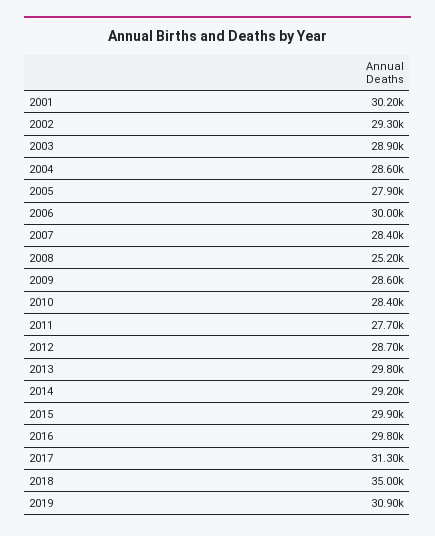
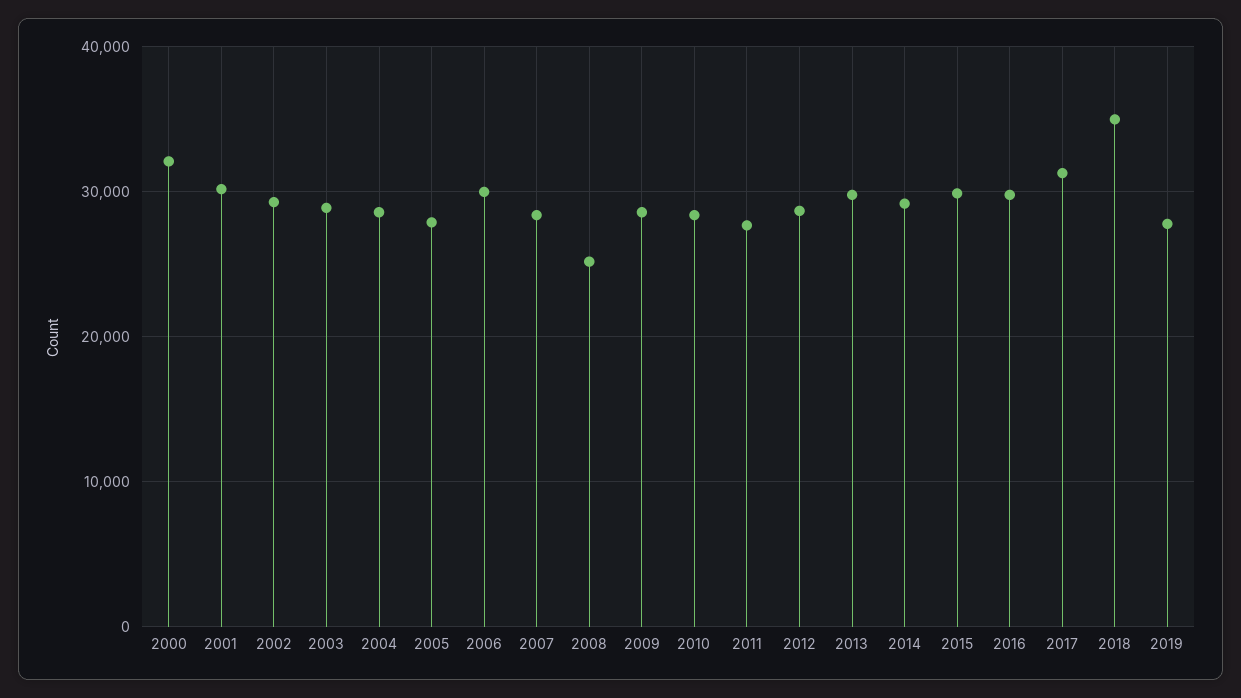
2019: 30900 -> 28000
2000: none -> 32000

